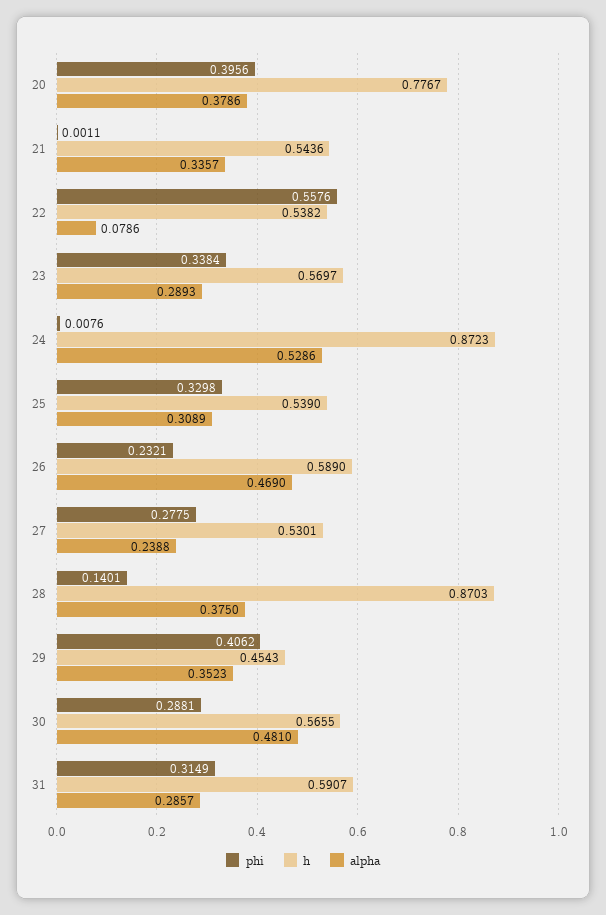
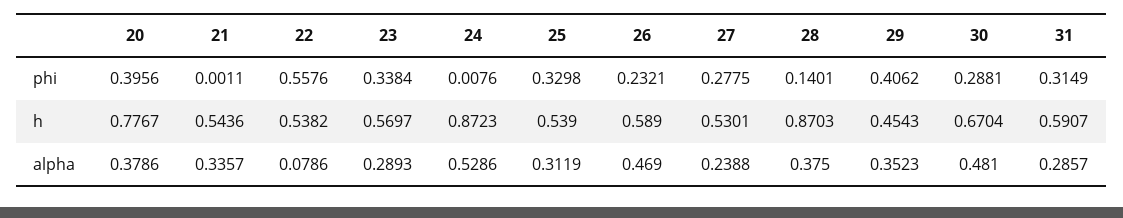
alpha, 25: 0.3089 -> 0.3119
h, 30: 0.5655 -> 0.6704

